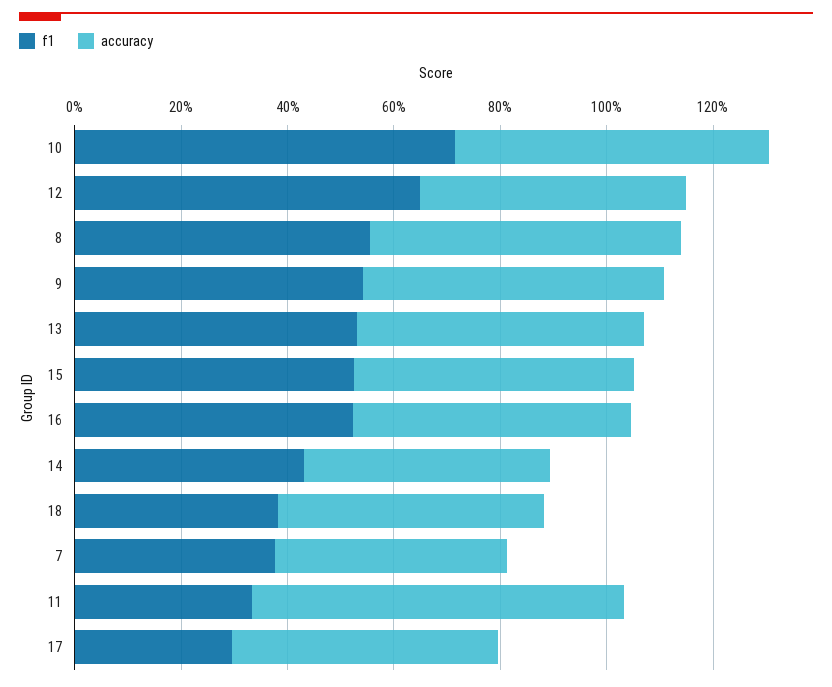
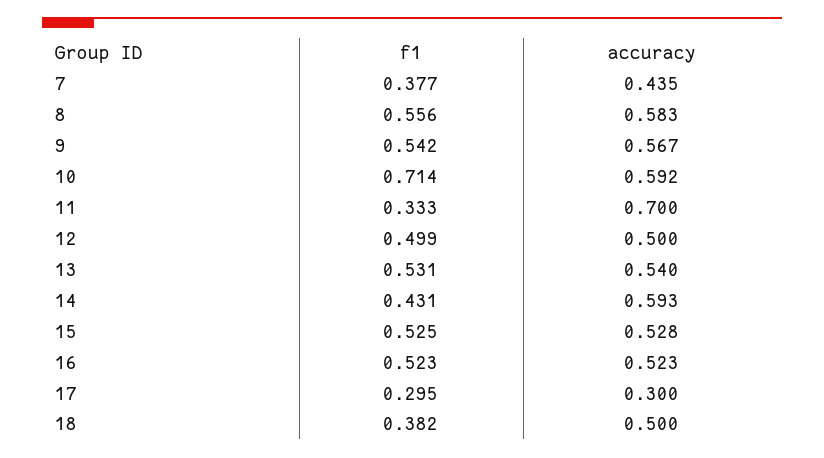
f1, 12: 0.65 -> 0.499
accuracy, 14: 0.45 -> 0.593
accuracy, 17: 0.5 -> 0.3

